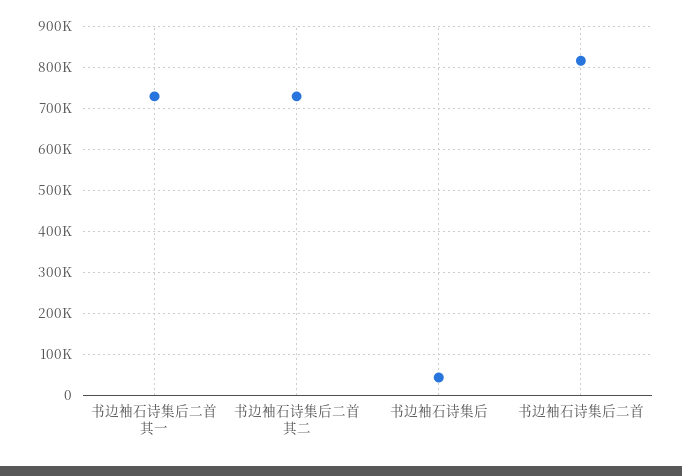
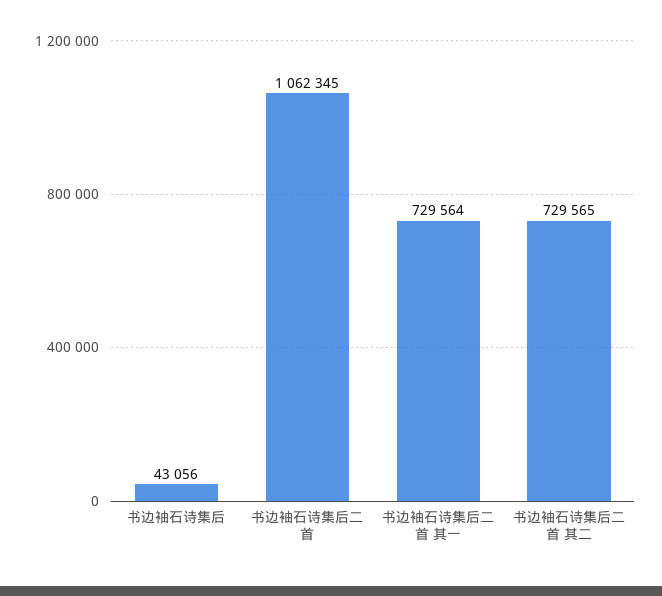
书边袖石诗集后二首: 820000 -> 1062345

